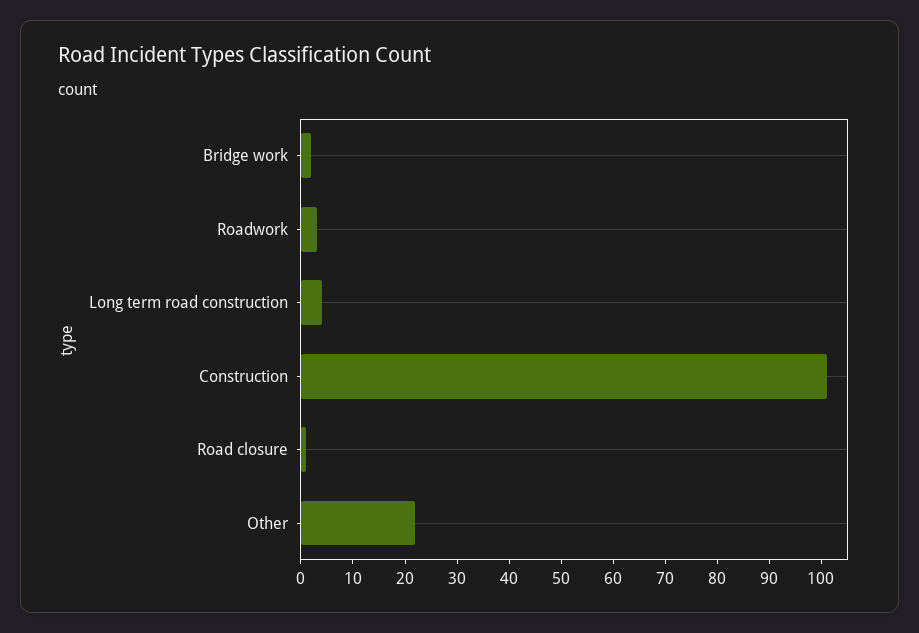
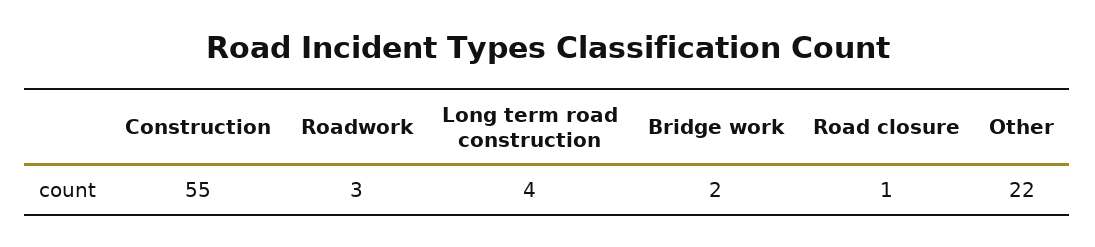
Construction: 100 -> 55

